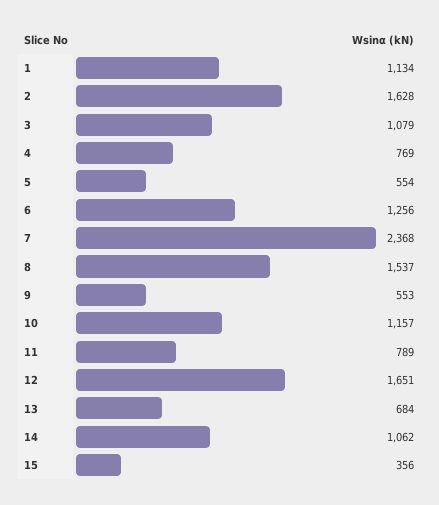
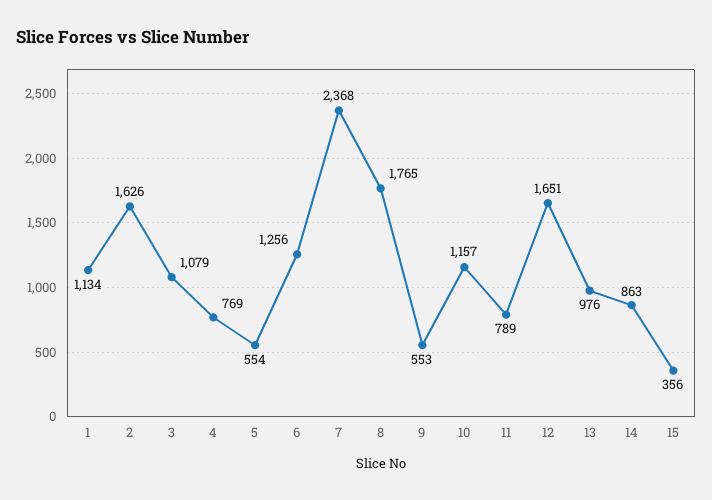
2: 1628 -> 1626
8: 1537 -> 1765
13: 684 -> 976
14: 1062 -> 863

